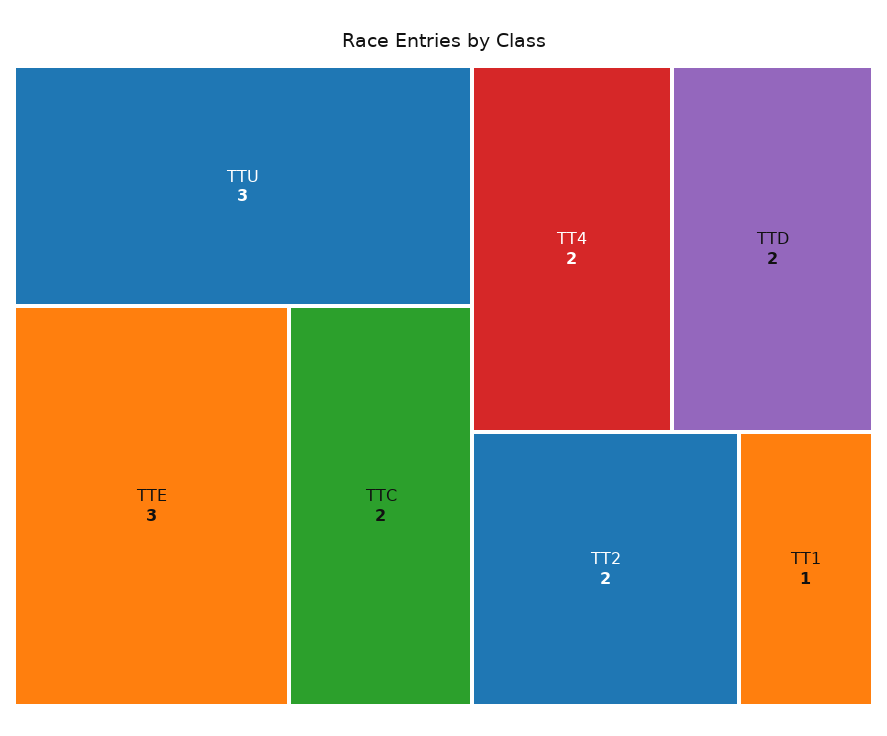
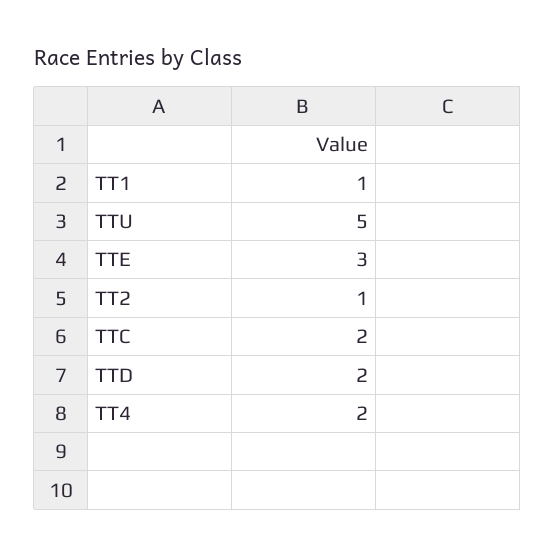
TTU: 3 -> 5
TT2: 2 -> 1

